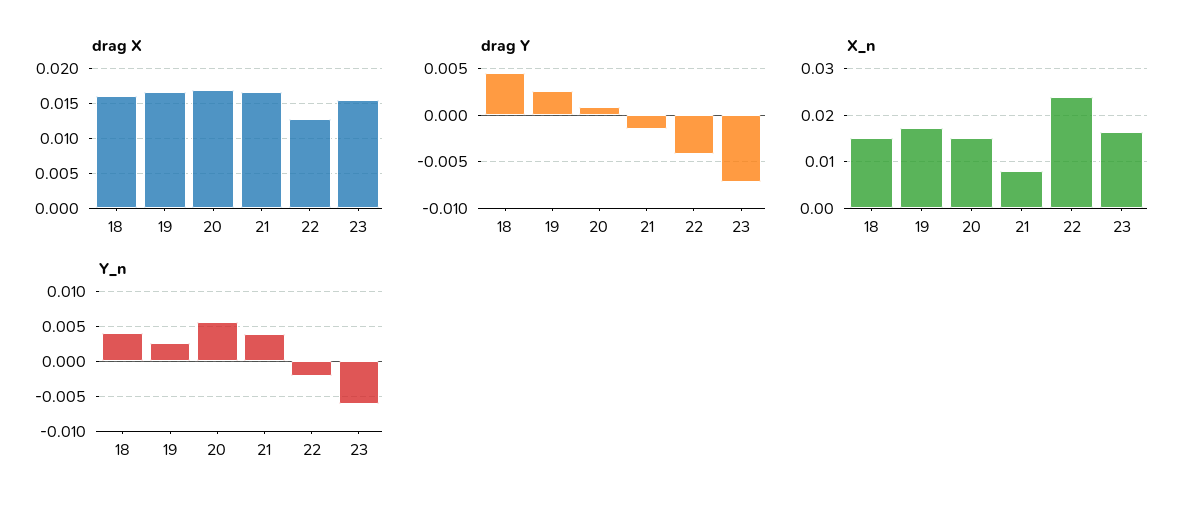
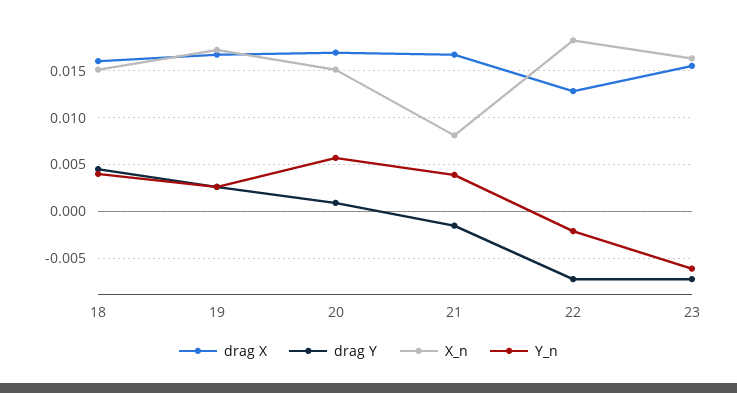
drag Y, 22: -0.004 -> -0.007
X_n, 22: 0.024 -> 0.018

